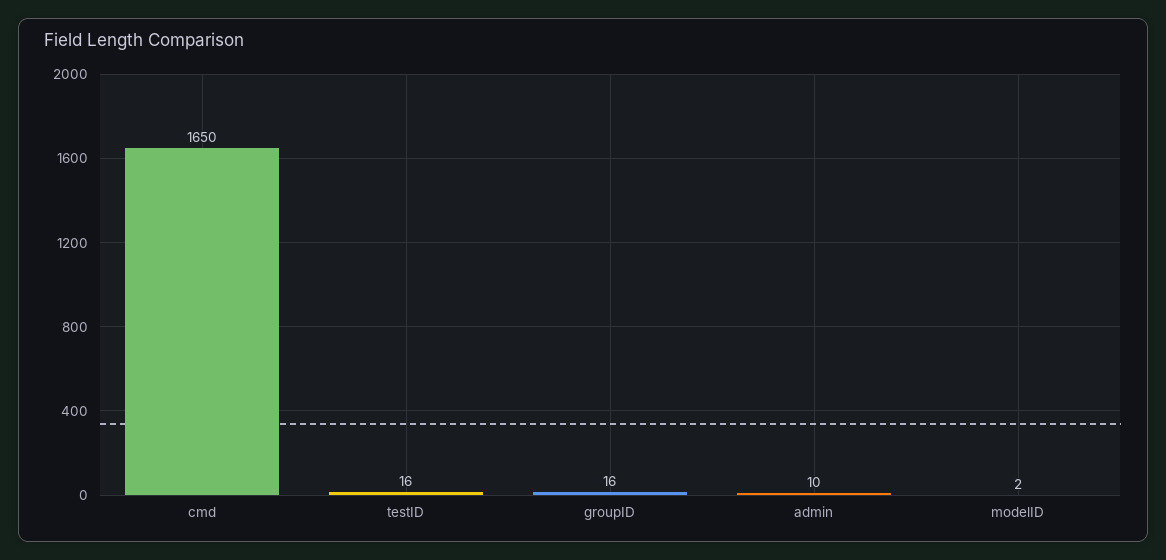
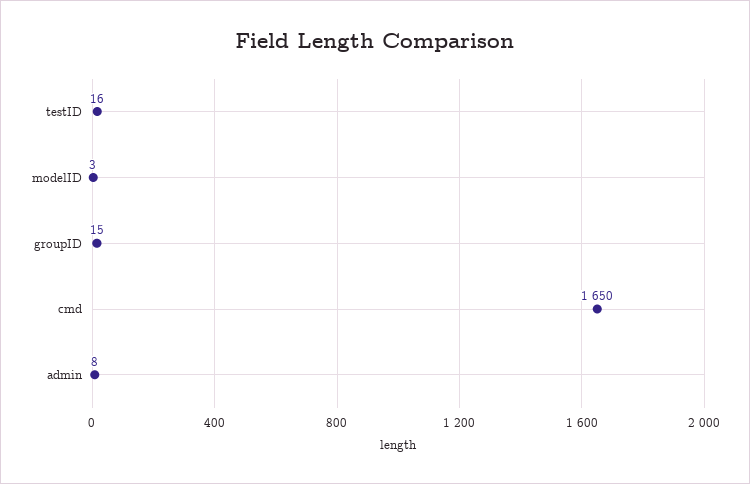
groupID: 16 -> 15
admin: 10 -> 8
modelID: 2 -> 3

